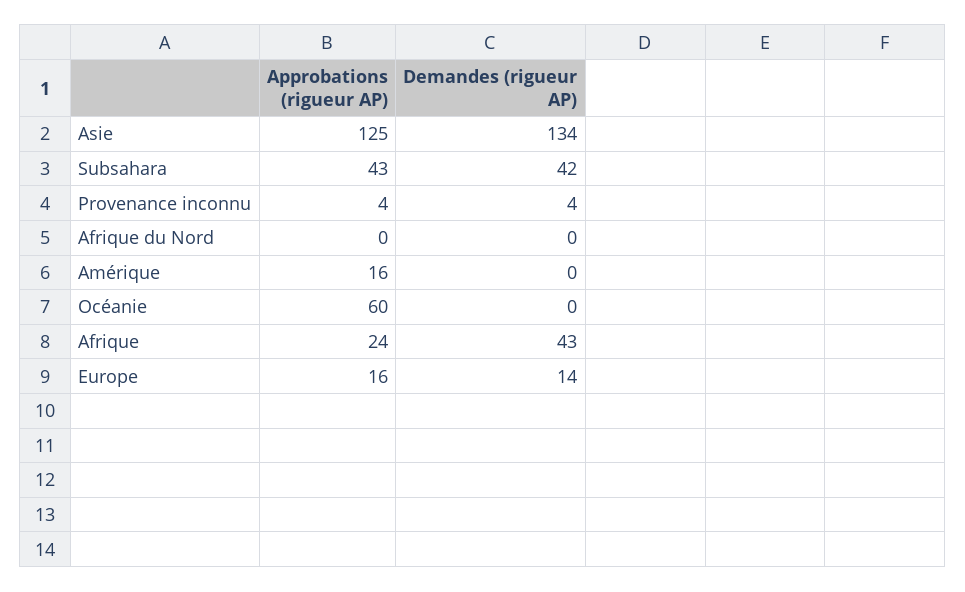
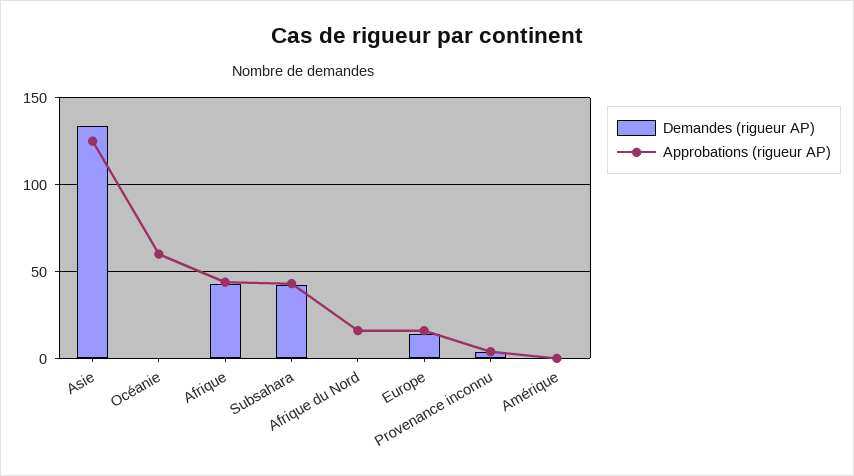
Approbations (rigueur AP), Afrique du Nord: 0 -> 15
Approbations (rigueur AP), Amérique: 16 -> 0
Approbations (rigueur AP), Afrique: 24 -> 45

